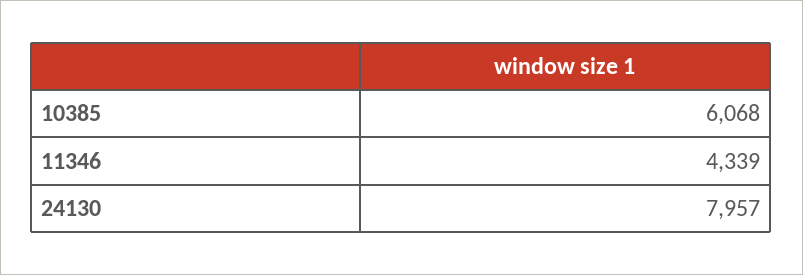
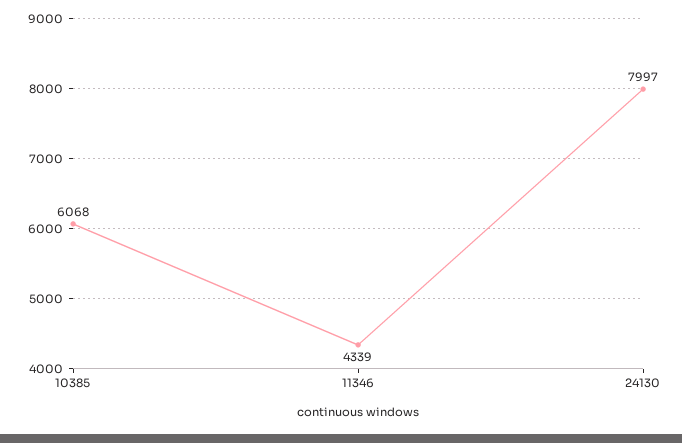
24130: 7957 -> 7997

